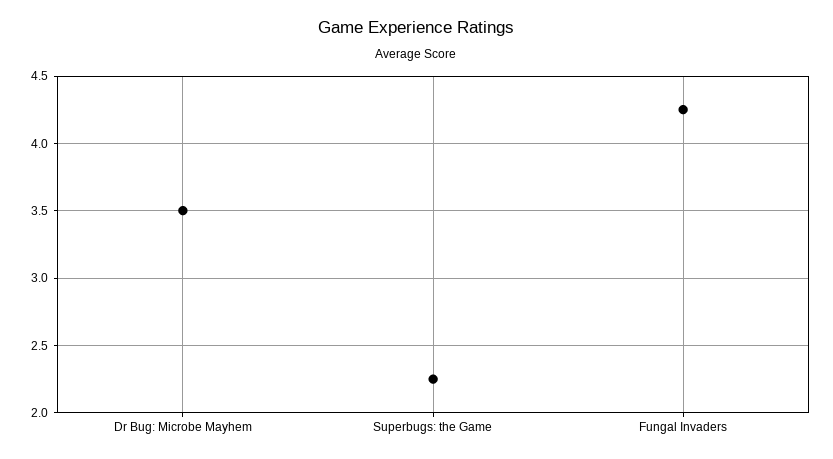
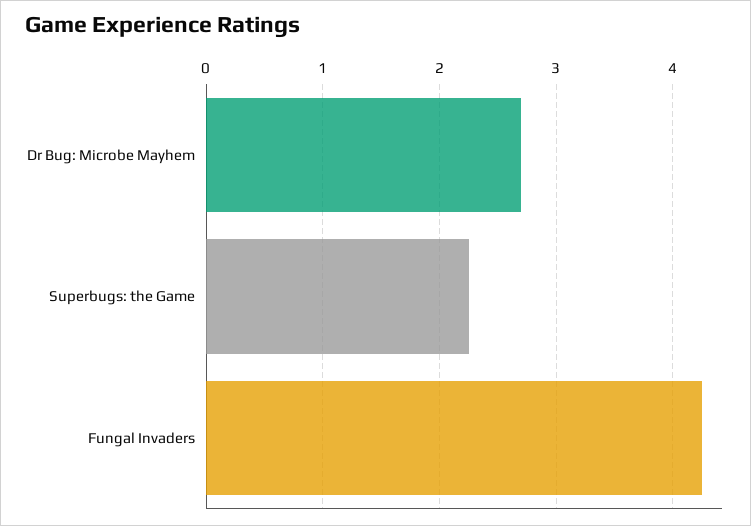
Dr Bug: Microbe Mayhem: 3.5 -> 2.7

